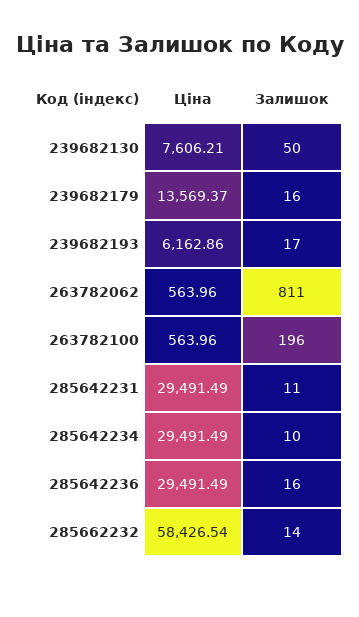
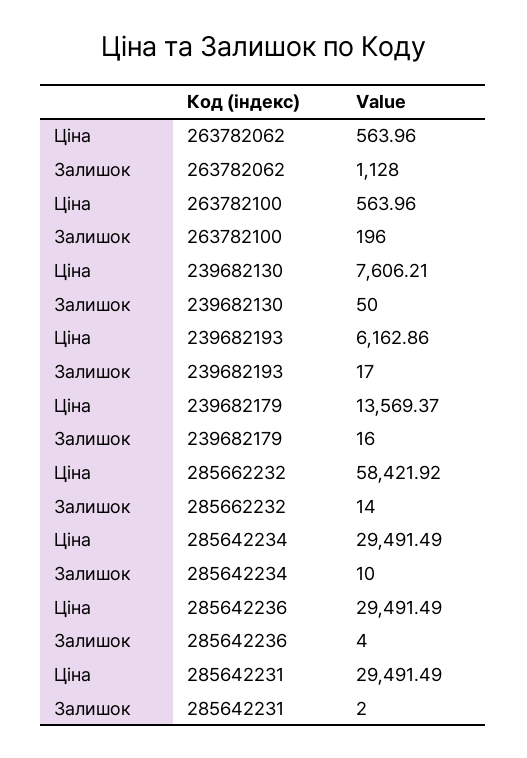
Залишок, 263782062: 811 -> 1128
Залишок, 285642231: 11 -> 2
Залишок, 285642236: 16 -> 4
Ціна, 285662232: 58426.54 -> 58421.92

